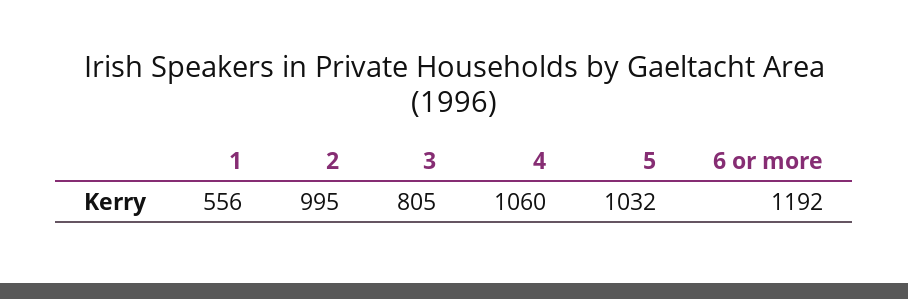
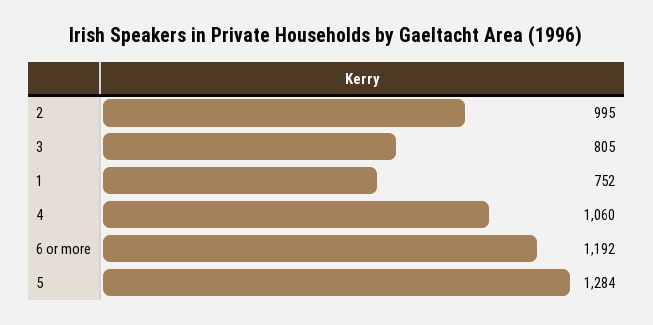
1: 556 -> 752
5: 1032 -> 1284

